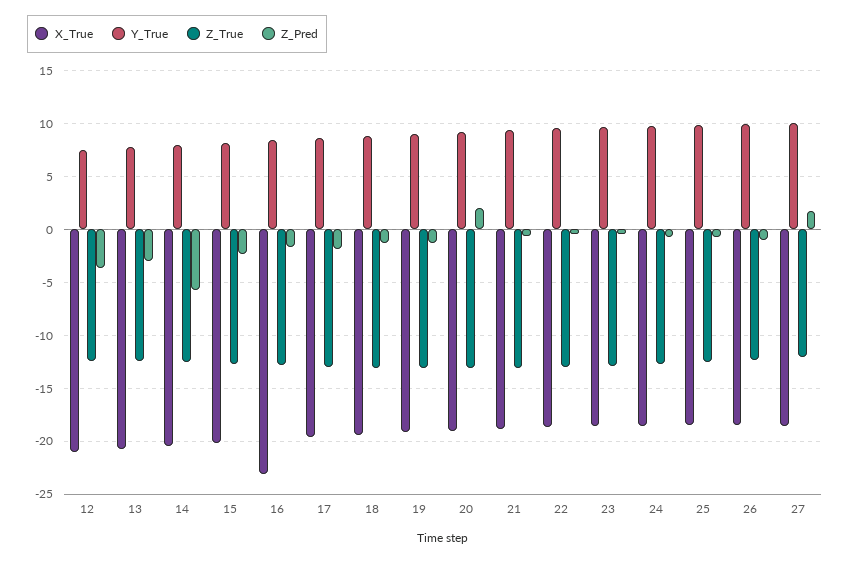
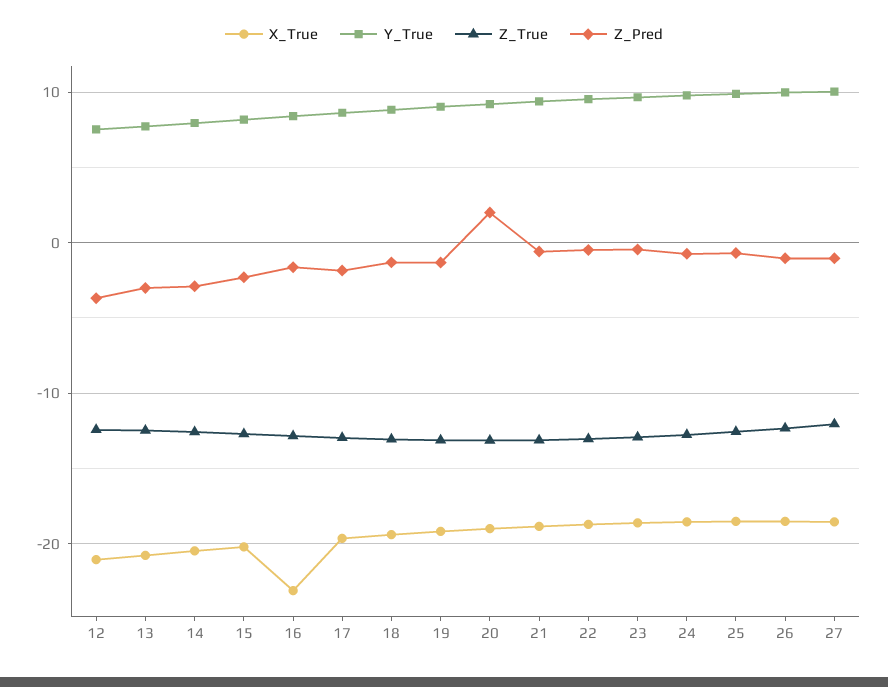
Z_Pred, 14: -6 -> -3
Z_Pred, 27: 2 -> -1

